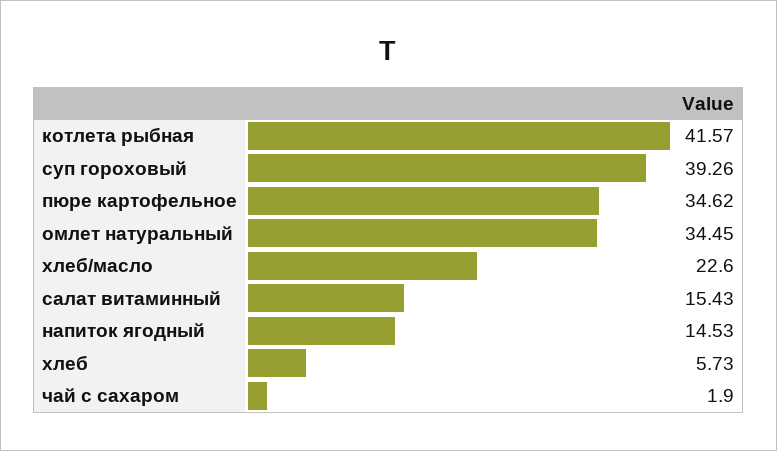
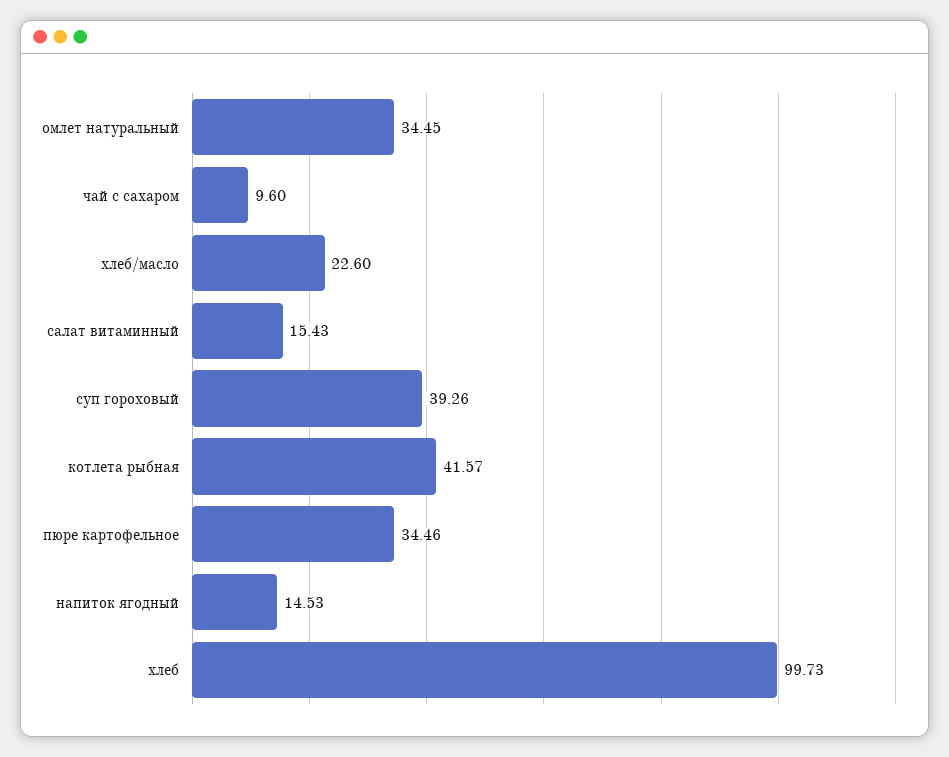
пюре картофельное: 34.62 -> 34.46
хлеб: 5.73 -> 99.73
чай с сахаром: 1.9 -> 9.6

